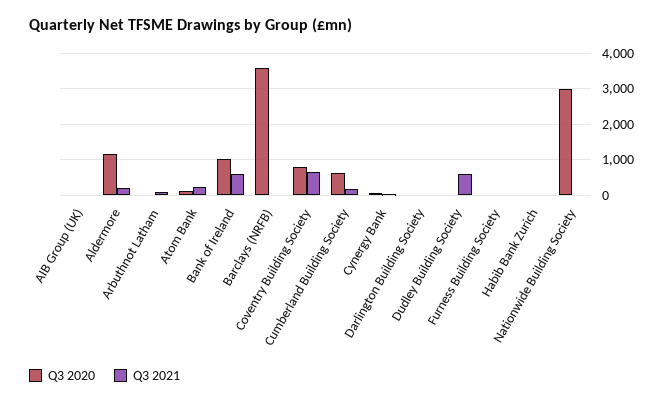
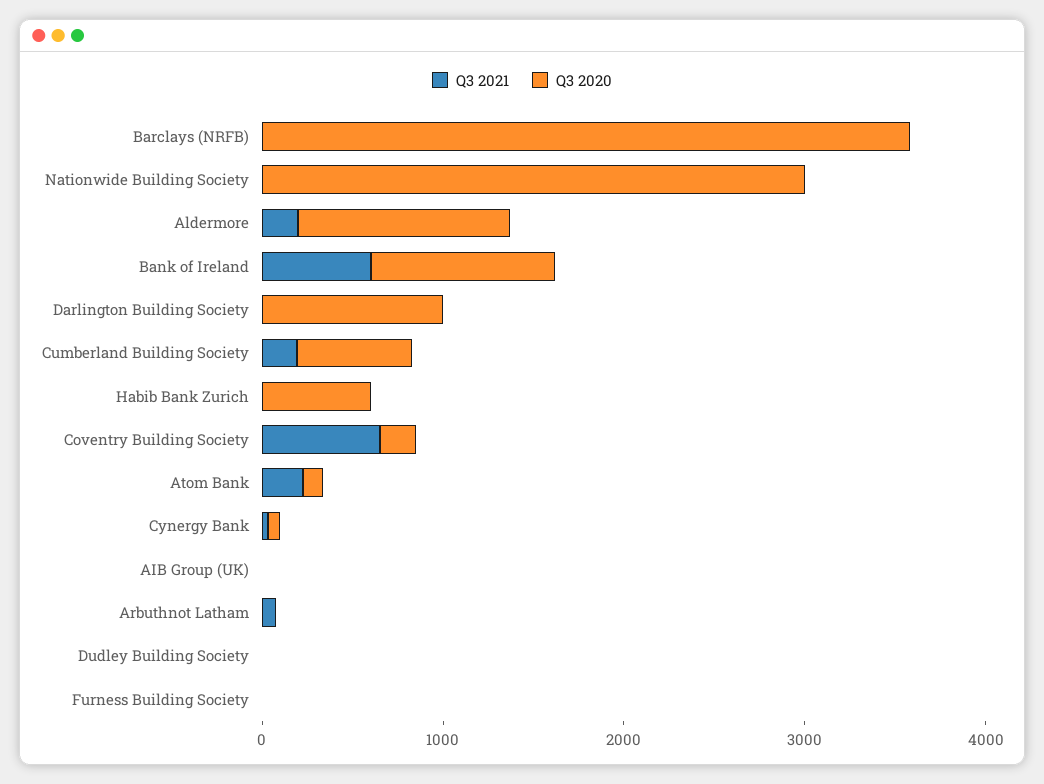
Q3 2020, Coventry Building Society: 800 -> 200
Q3 2020, Darlington Building Society: 0 -> 1000
Q3 2021, Dudley Building Society: 600 -> 0
Q3 2020, Habib Bank Zurich: 0 -> 600

